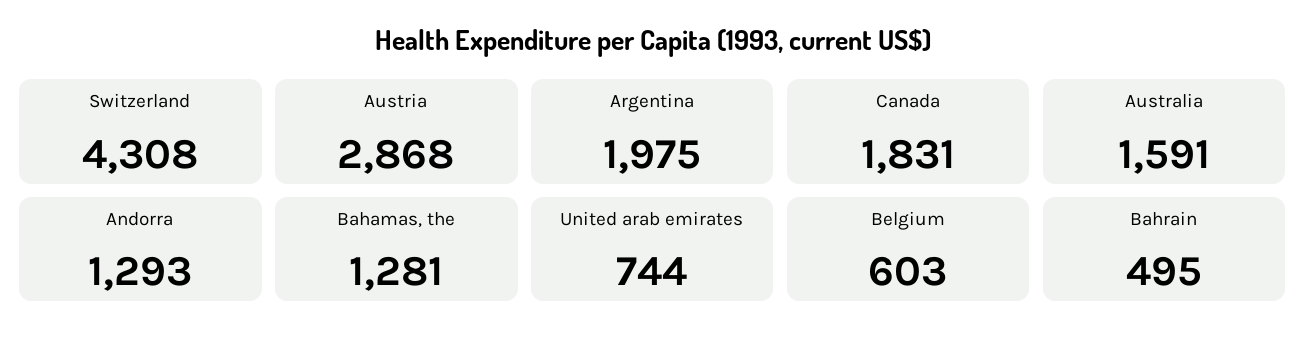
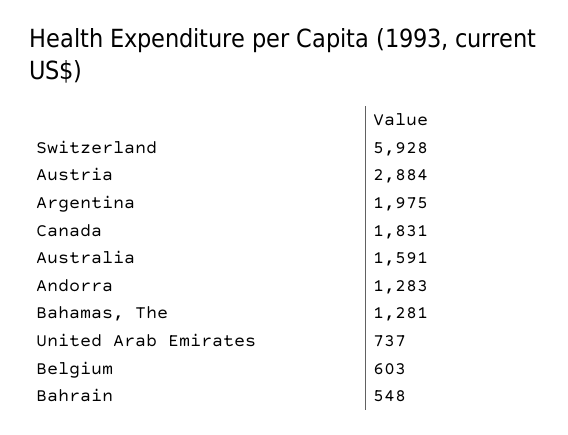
Switzerland: 4308 -> 5928
Austria: 2868 -> 2884
Andorra: 1293 -> 1283
United arab emirates: 744 -> 737
Bahrain: 495 -> 548

